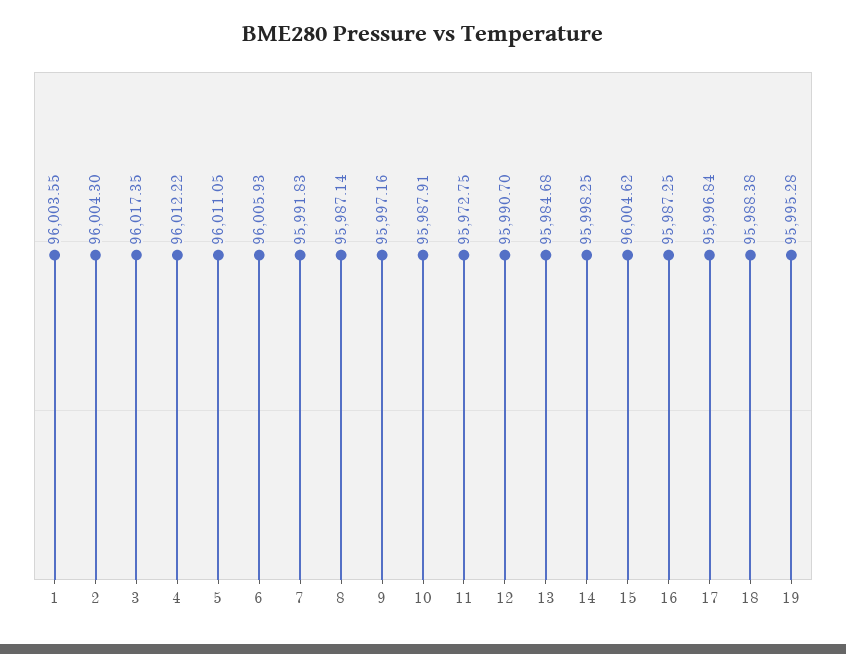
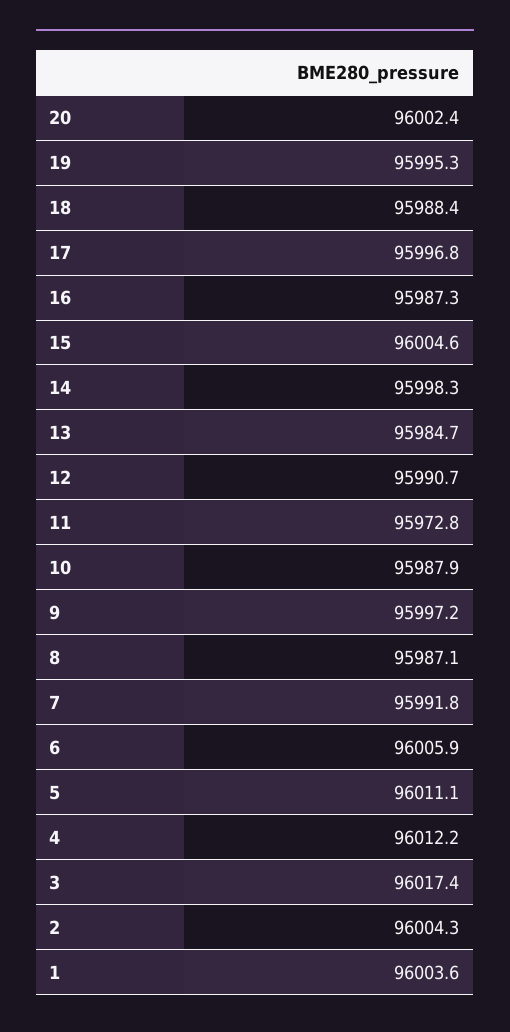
20: none -> 96002.4

